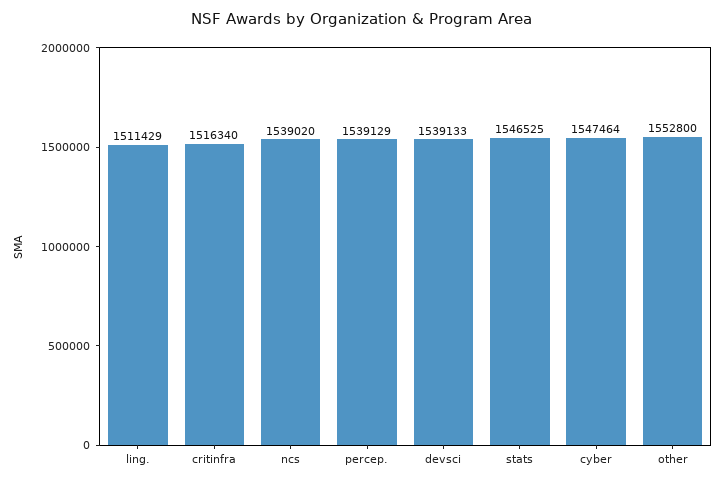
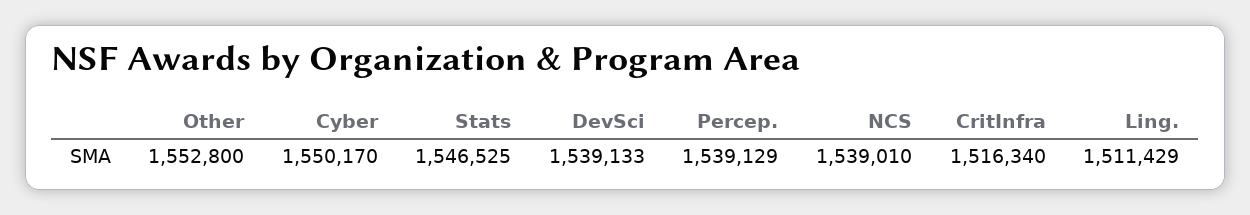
ncs: 1539020 -> 1539010
cyber: 1547464 -> 1550170

